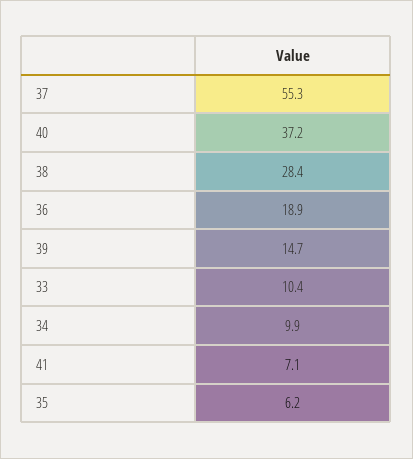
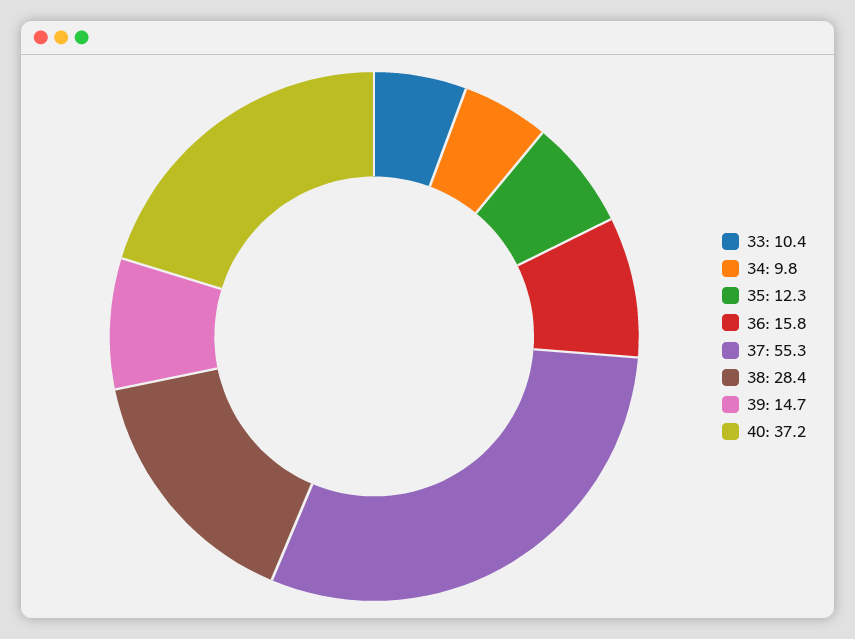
36: 18.9 -> 15.8
34: 9.9 -> 9.8
41: 7.1 -> none
35: 6.2 -> 12.3

